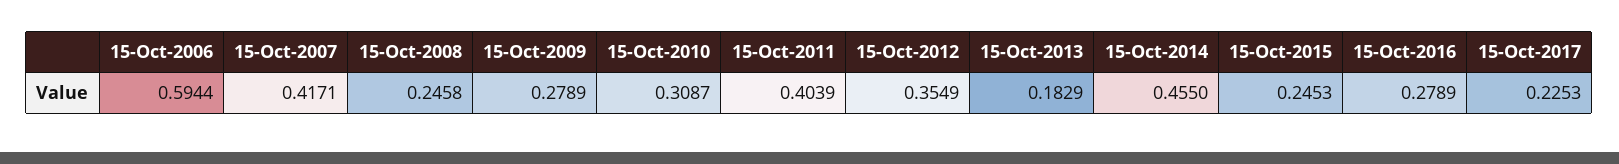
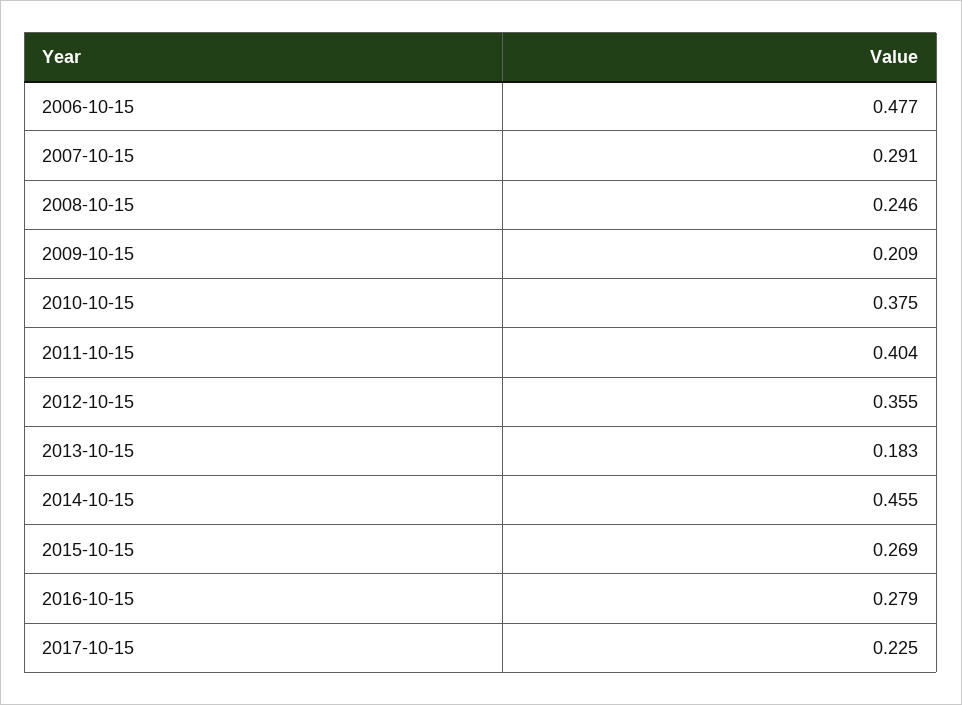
15-Oct-2006: 0.5944 -> 0.477
15-Oct-2007: 0.4171 -> 0.291
15-Oct-2009: 0.2789 -> 0.209
15-Oct-2010: 0.3087 -> 0.375
15-Oct-2015: 0.2453 -> 0.269

